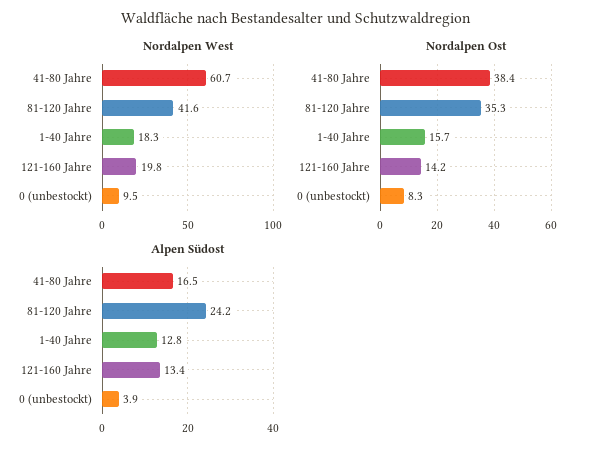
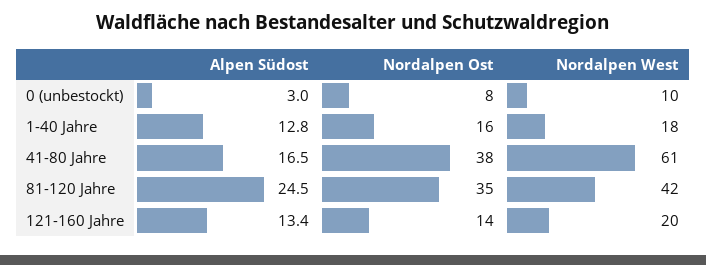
Alpen Südost, 81-120 Jahre: 24.2 -> 24.5
Alpen Südost, 0 (unbestockt): 3.9 -> 3

